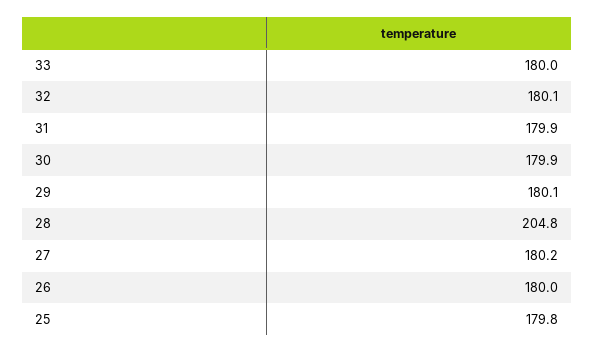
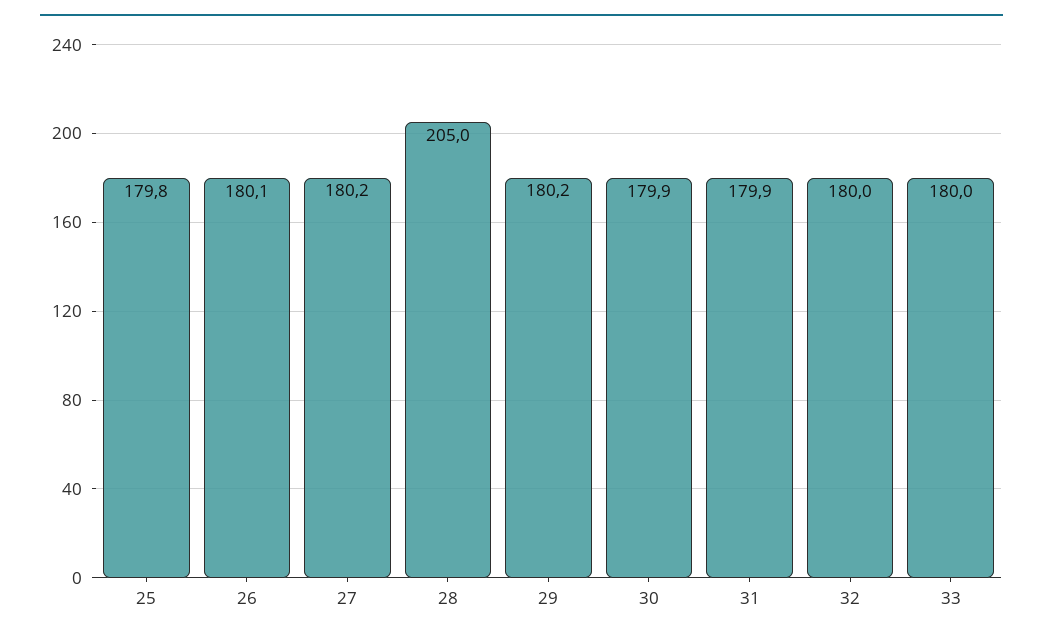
32: 180.1 -> 180
29: 180.1 -> 180.2
28: 204.8 -> 205
26: 180 -> 180.1

